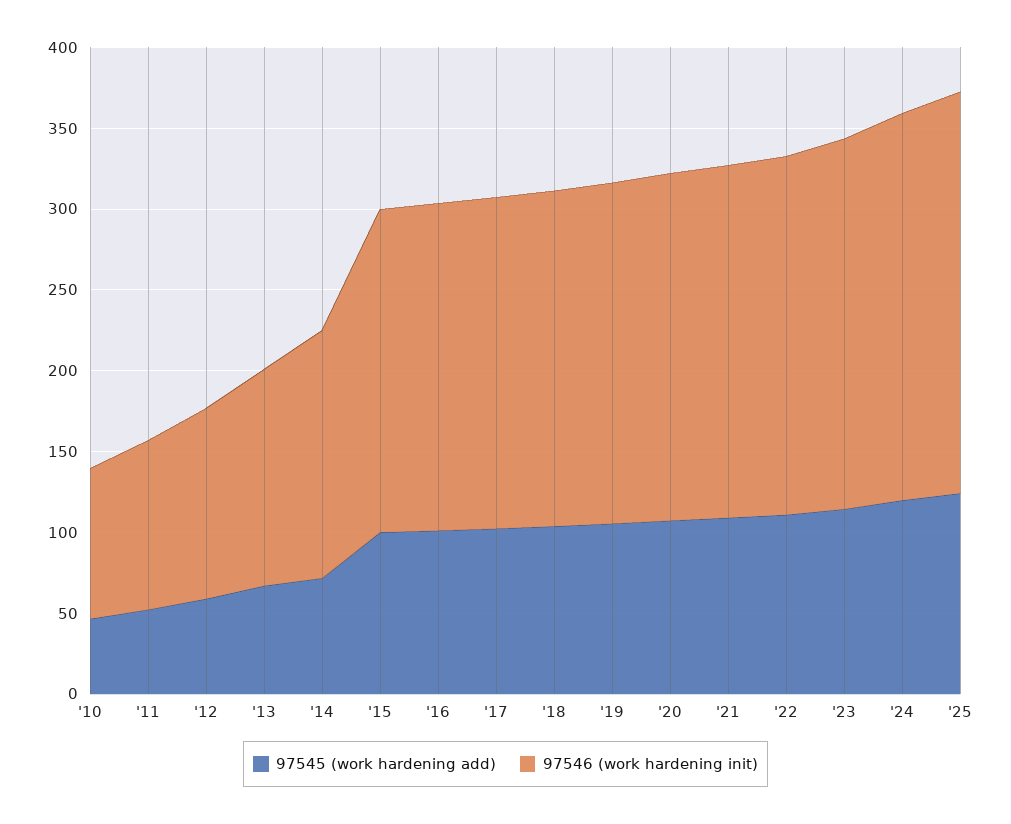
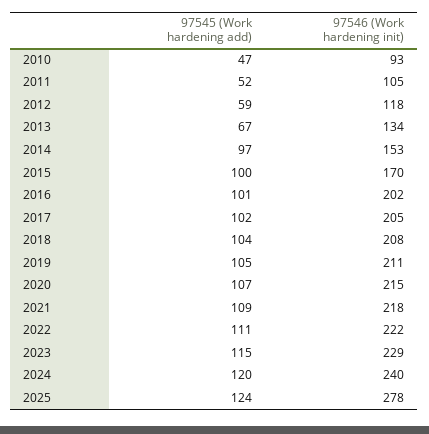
97545 (work hardening add), '14: 70 -> 97
97546 (work hardening init), '15: 200 -> 170
97546 (work hardening init), '25: 250 -> 278

